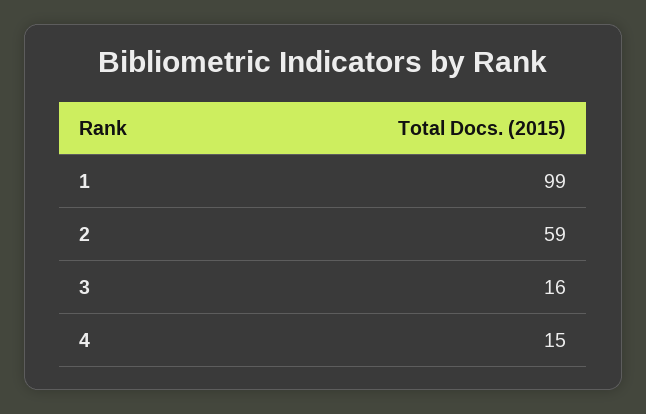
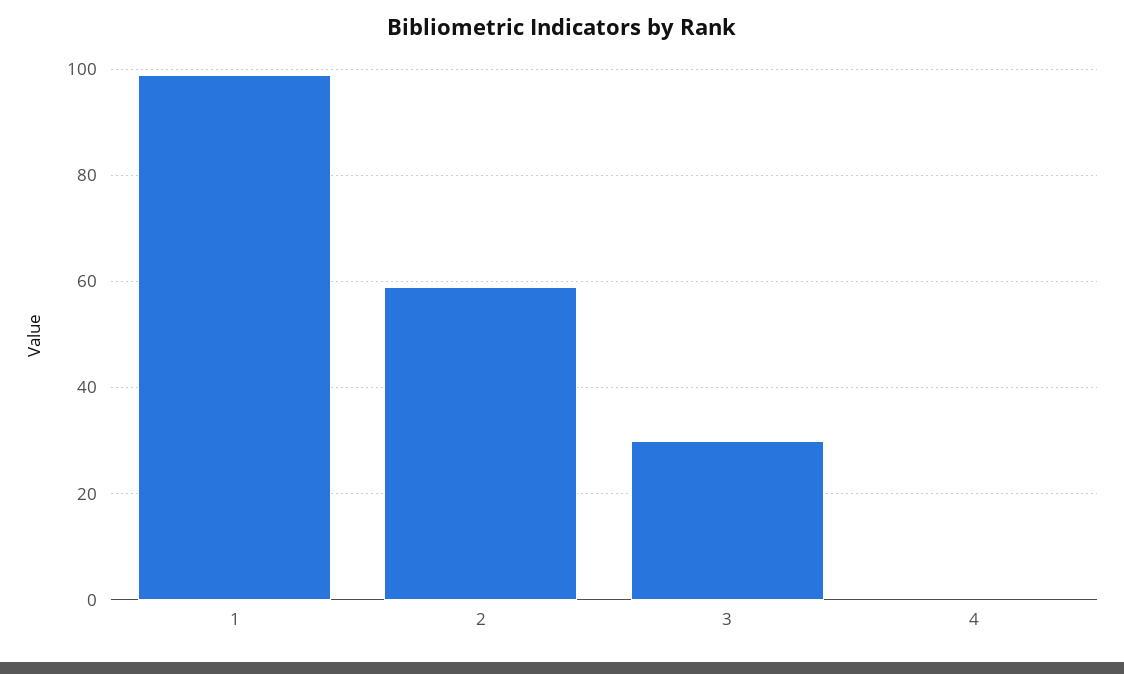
3: 16 -> 30
4: 15 -> 0

